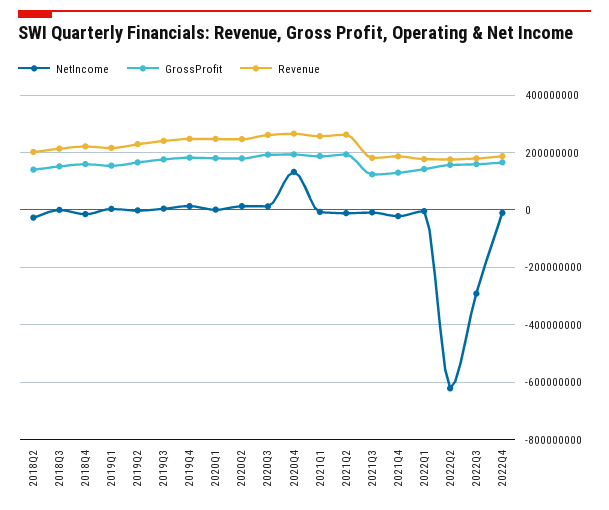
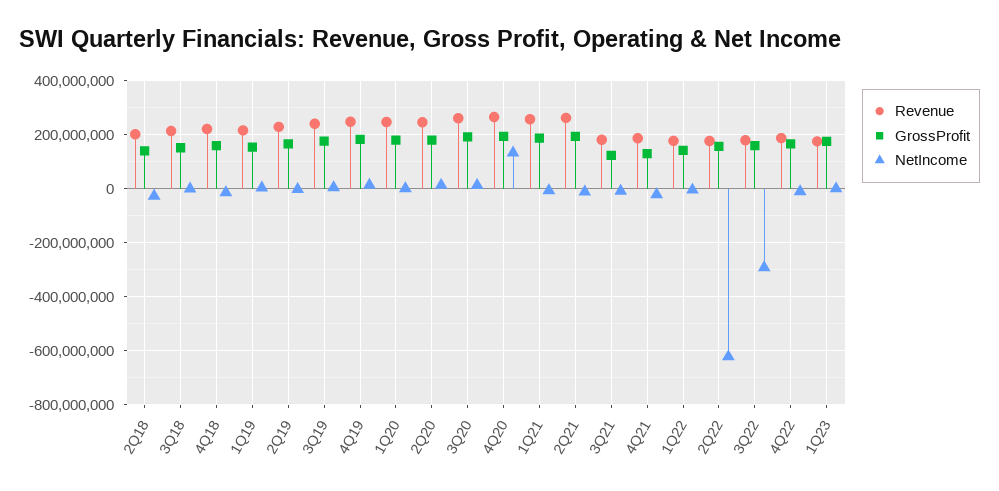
Revenue, 1Q23: none -> 175000000
GrossProfit, 1Q23: none -> 175000000
NetIncome, 1Q23: none -> 0

